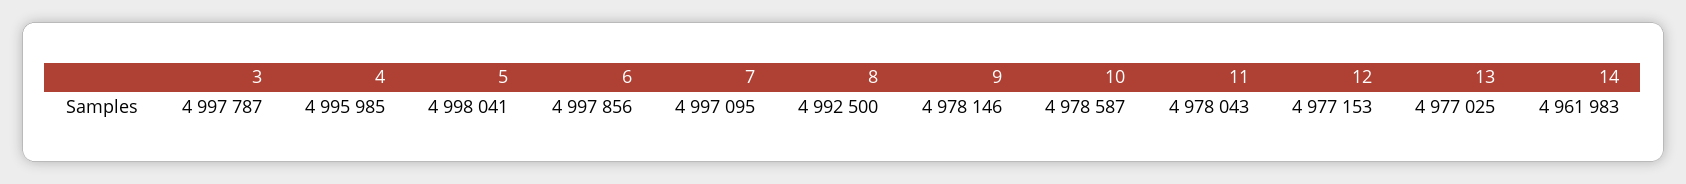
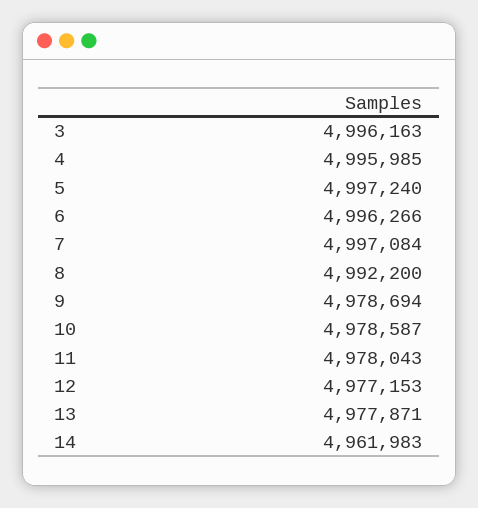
3: 4997787 -> 4996163
5: 4998041 -> 4997240
6: 4997856 -> 4996266
7: 4997095 -> 4997084
8: 4992500 -> 4992200
9: 4978146 -> 4978694
13: 4977025 -> 4977871

